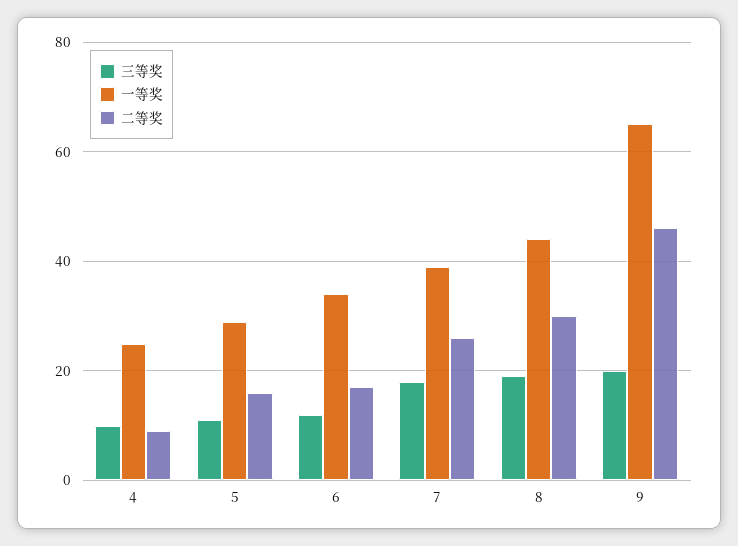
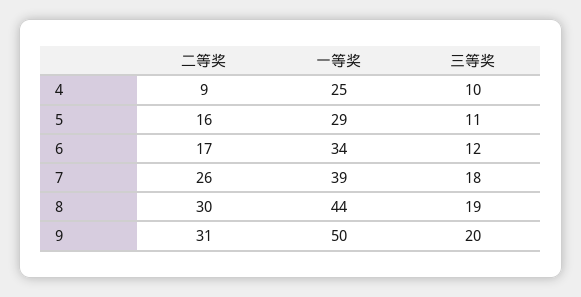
一等奖, 9: 65 -> 50
二等奖, 9: 45 -> 31

